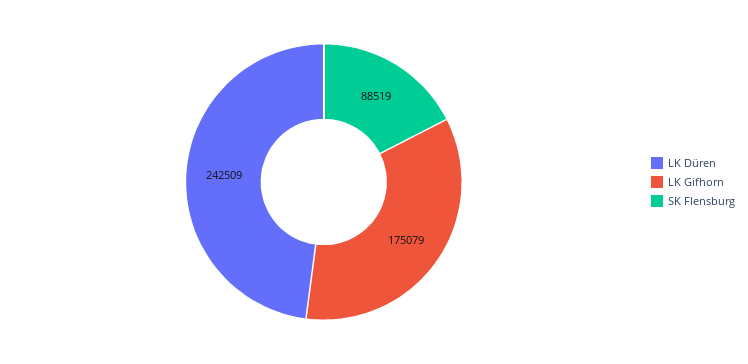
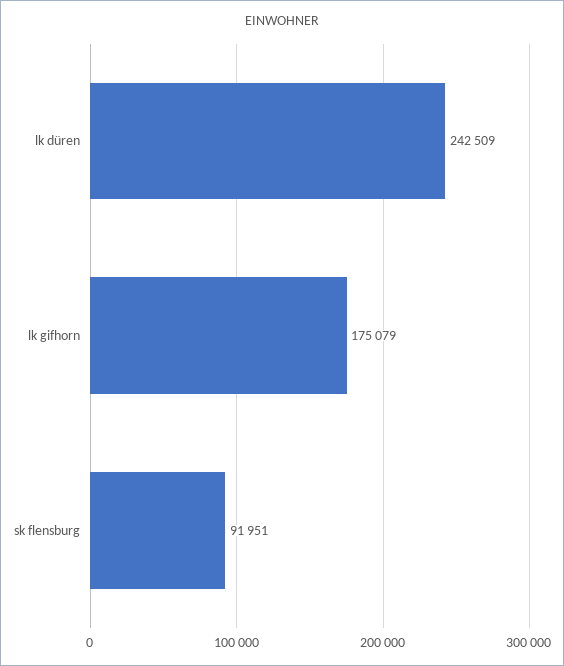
SK Flensburg: 88519 -> 91951

